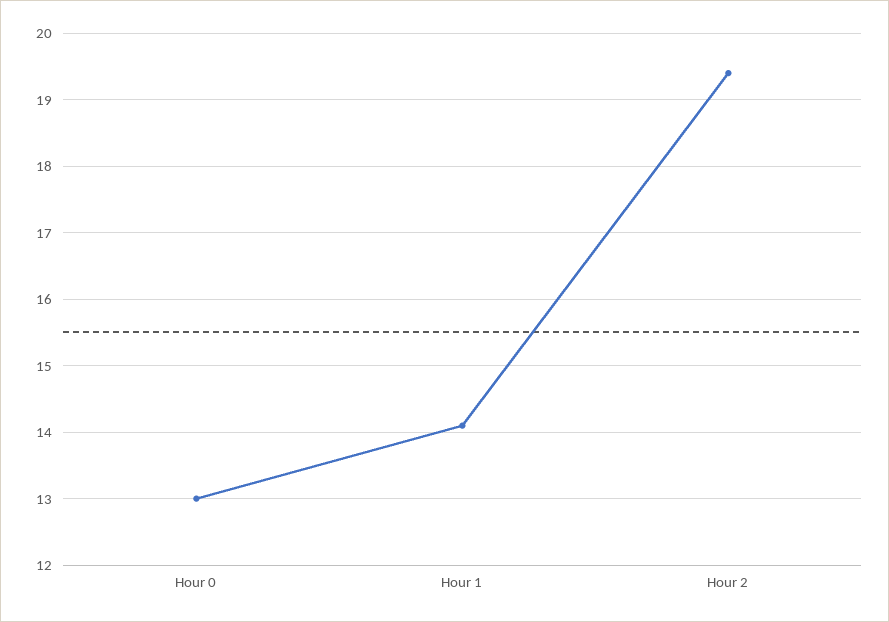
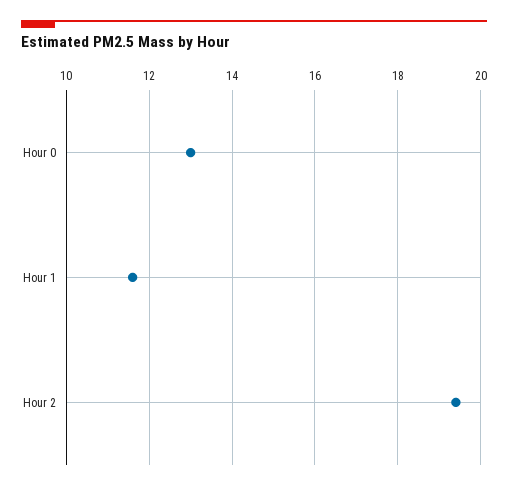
Hour 1: 14.1 -> 11.5

